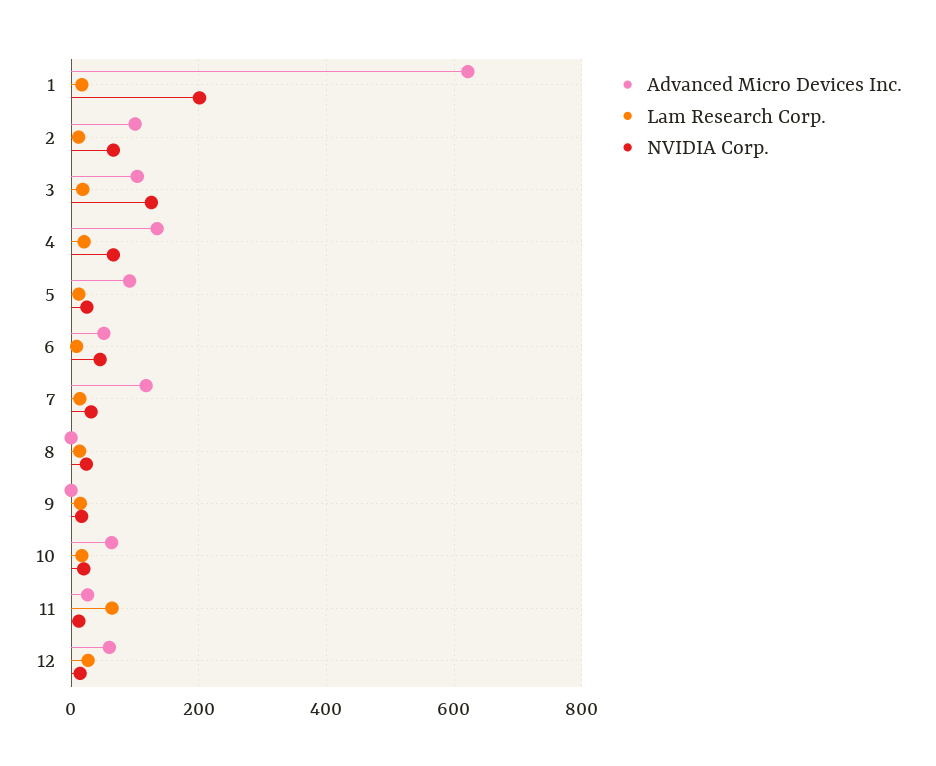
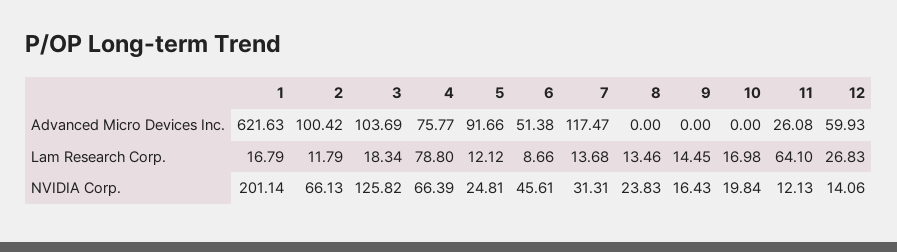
Advanced Micro Devices Inc., 4: 140 -> 75.77
Lam Research Corp., 4: 20 -> 78.8
Advanced Micro Devices Inc., 10: 60 -> 0

